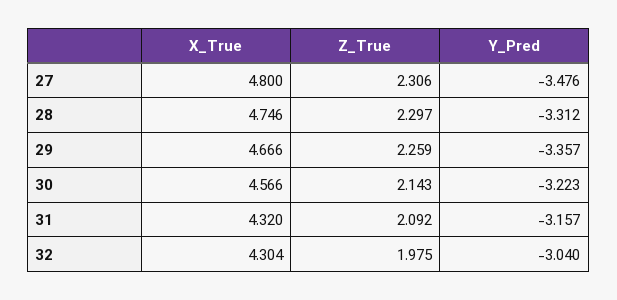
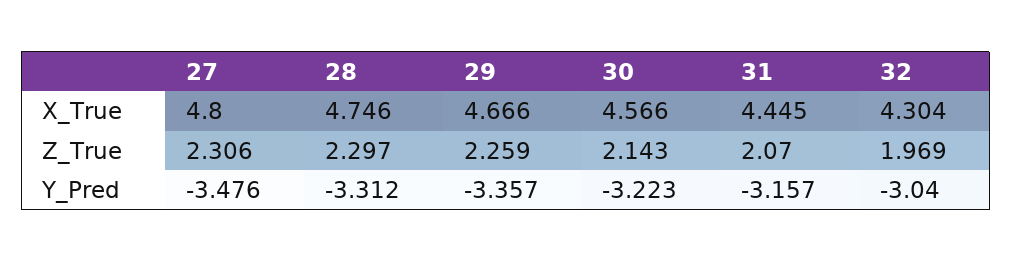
X_True, 31: 4.32 -> 4.445
Z_True, 31: 2.092 -> 2.07
Z_True, 32: 1.975 -> 1.969

